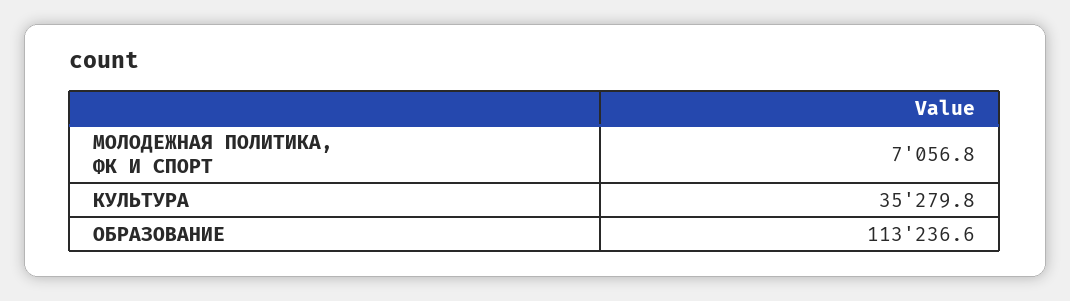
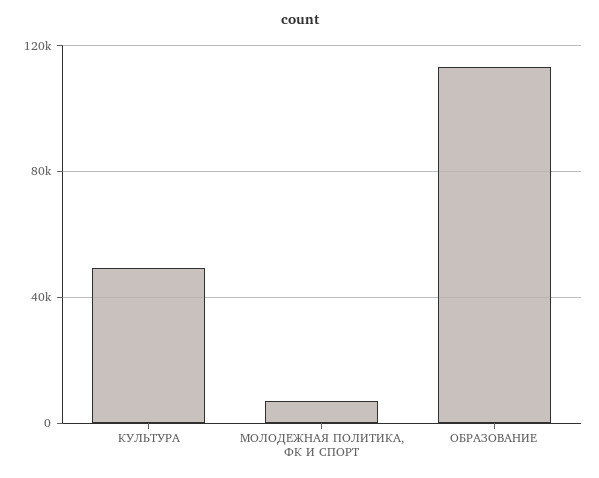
КУЛЬТУРА: 35279.8 -> 50000

